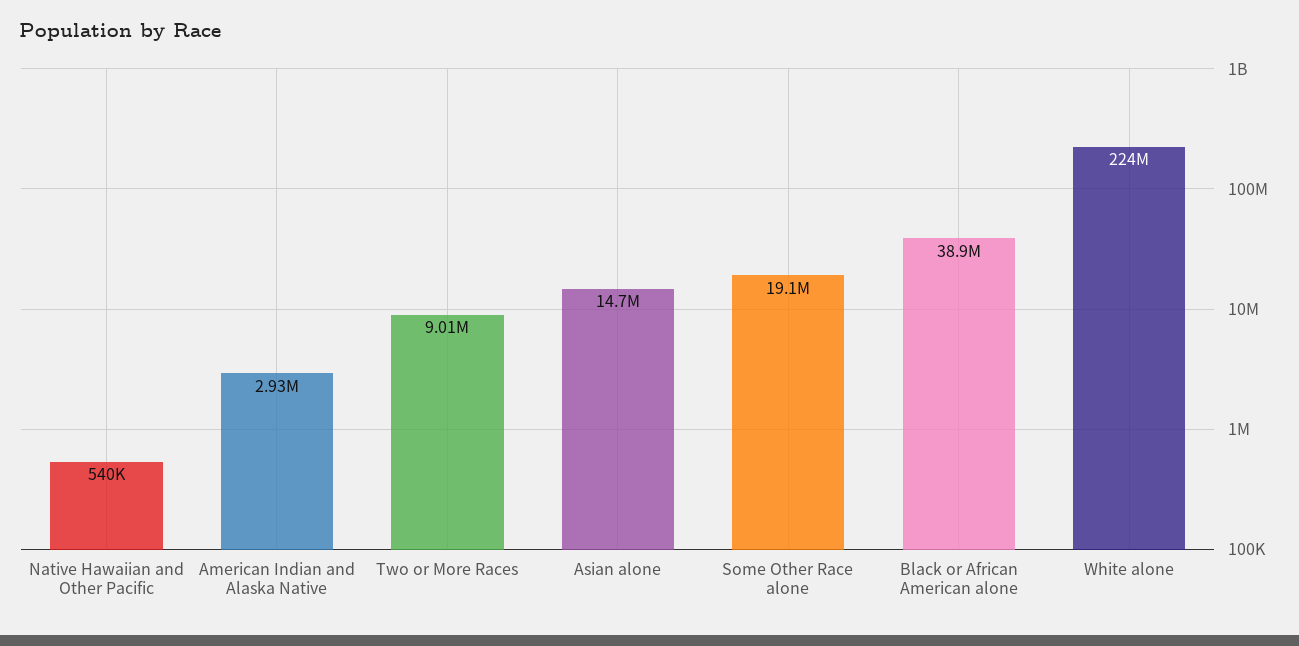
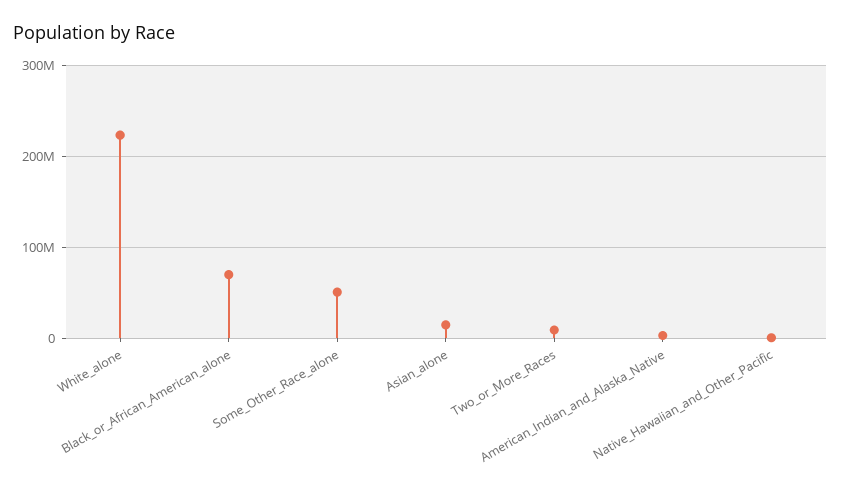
Some Other Race alone: 19100000 -> 50000000
Black or African American alone: 38900000 -> 70000000

